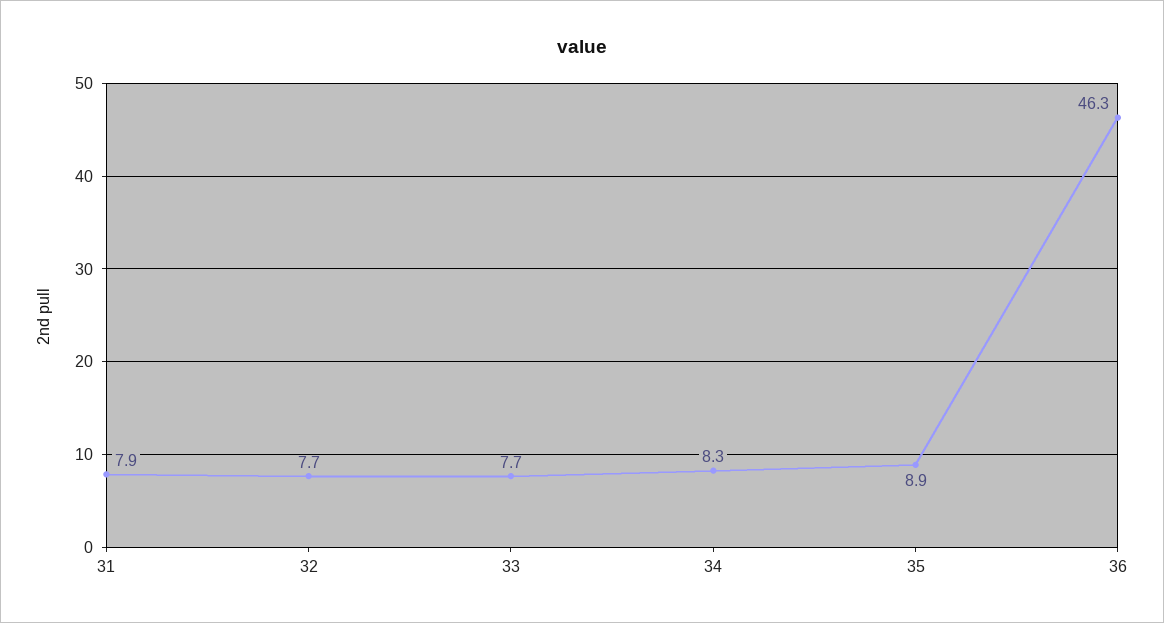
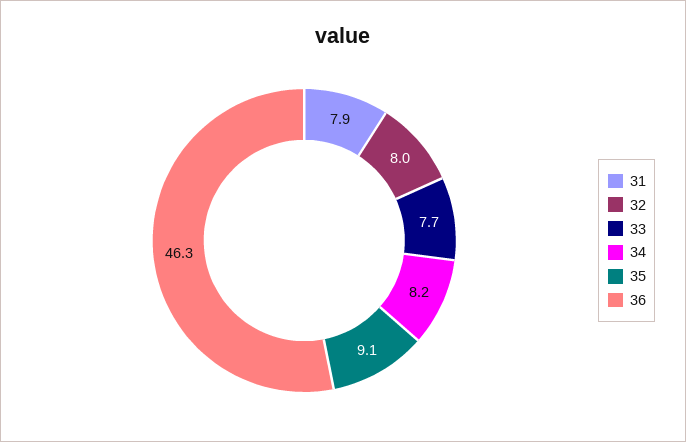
32: 7.7 -> 8
34: 8.3 -> 8.2
35: 8.9 -> 9.1

